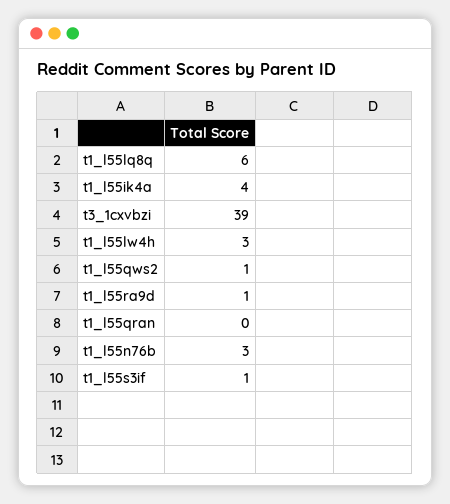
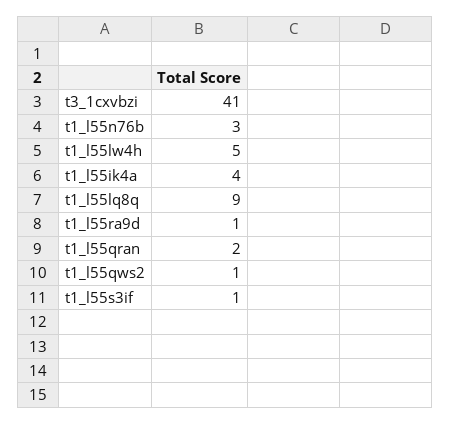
t1_l55lq8q: 6 -> 9
t3_1cxvbzi: 39 -> 41
t1_l55lw4h: 3 -> 5
t1_l55qran: 0 -> 2

